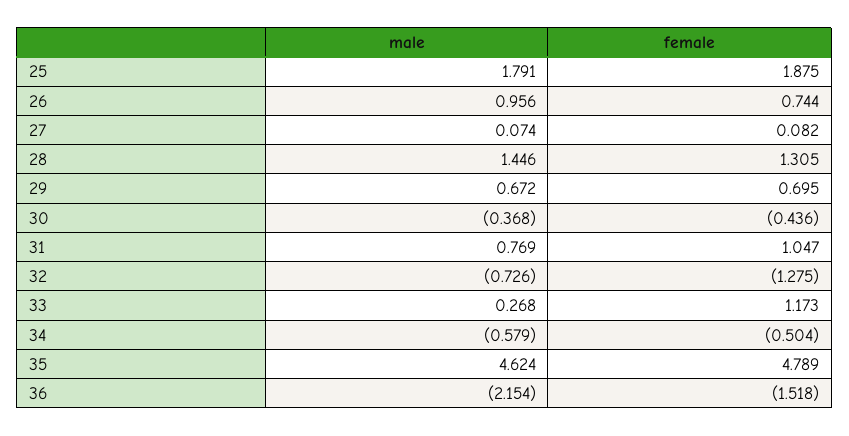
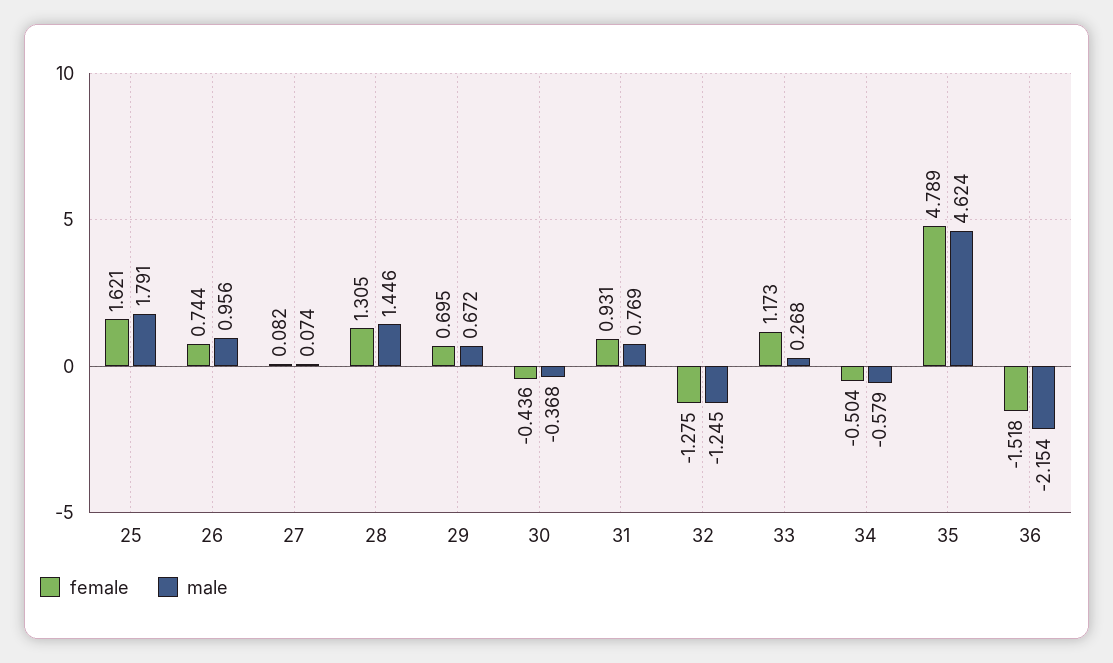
female, 25: 1.875 -> 1.621
female, 31: 1.047 -> 0.931
male, 32: -0.726 -> -1.245

